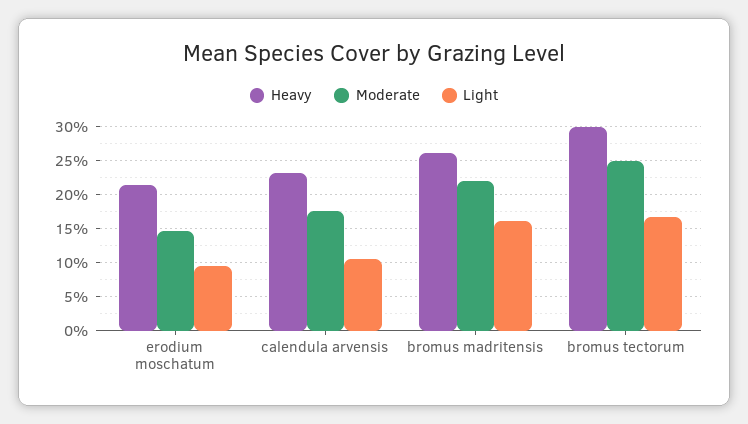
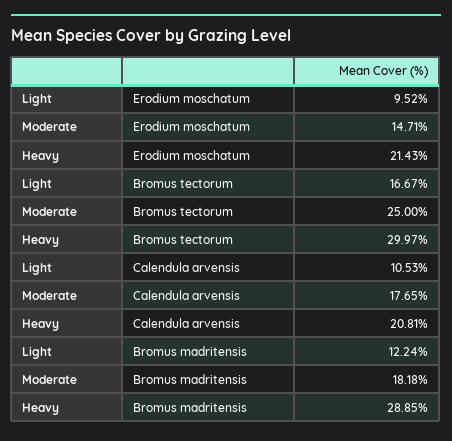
Heavy, calendula arvensis: 23 -> 20.81
Heavy, bromus madritensis: 26 -> 28.85
Moderate, bromus madritensis: 22 -> 18.18
Light, bromus madritensis: 16 -> 12.24

